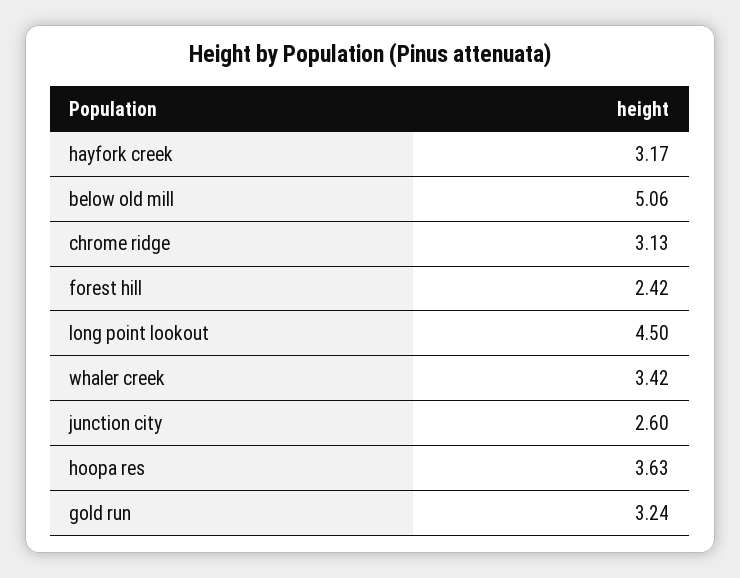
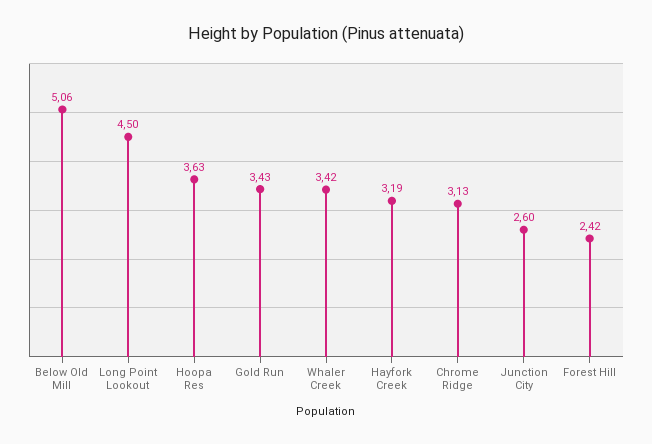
hayfork creek: 3.17 -> 3.19
gold run: 3.24 -> 3.43

